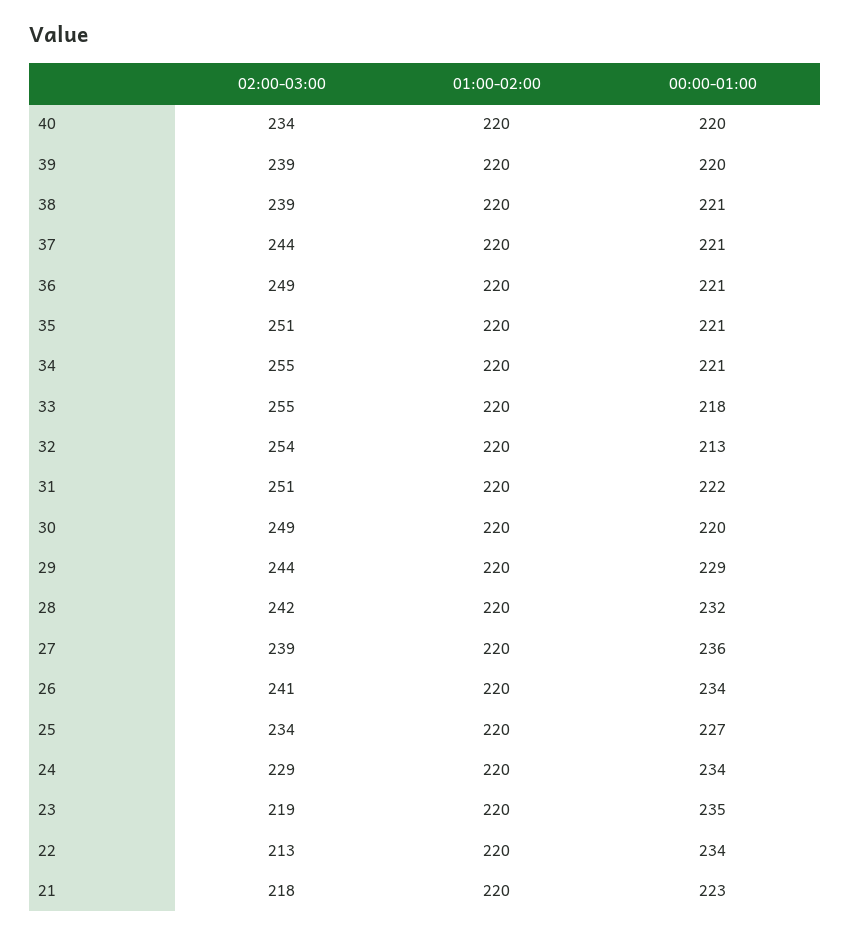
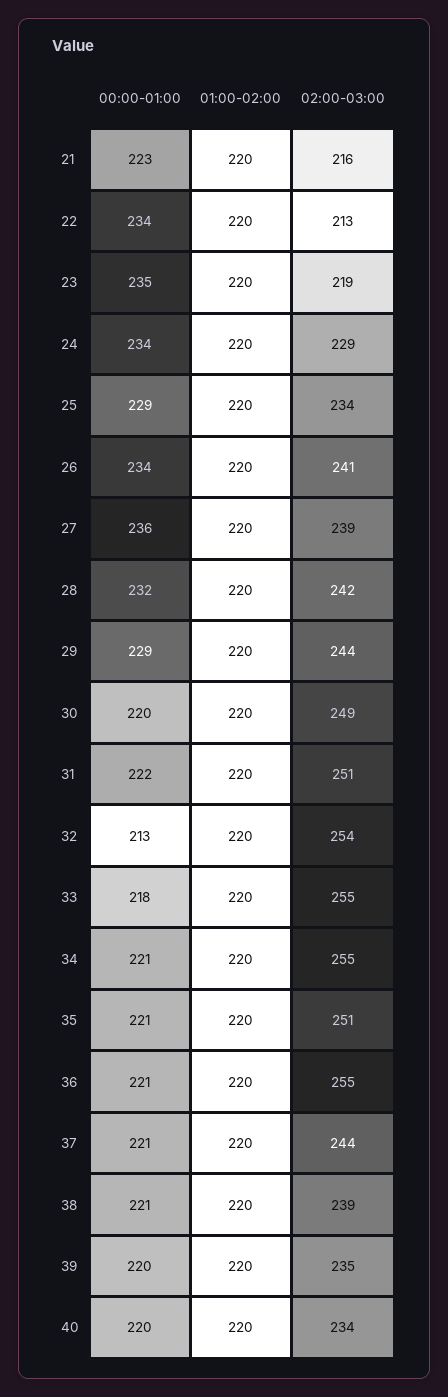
02:00-03:00, 39: 239 -> 235
02:00-03:00, 36: 249 -> 255
00:00-01:00, 25: 227 -> 229
02:00-03:00, 21: 218 -> 216

